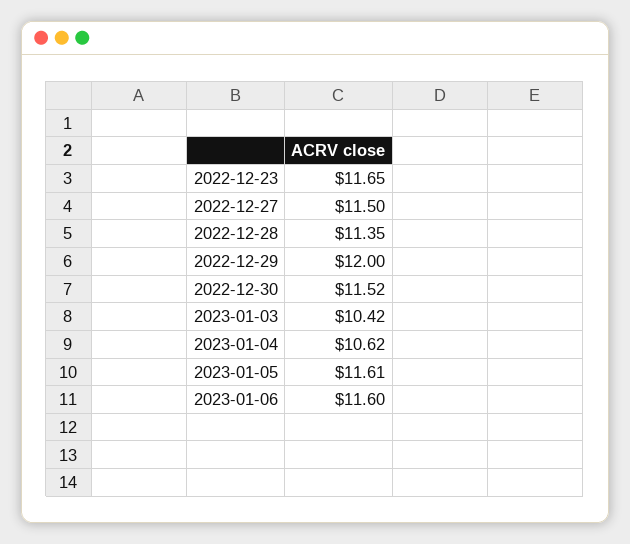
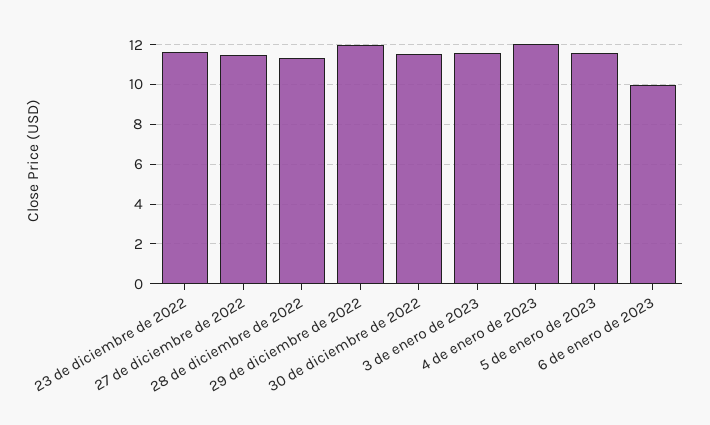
2023-01-03: 10.42 -> 11.5
2023-01-04: 10.62 -> 12
2023-01-06: 11.6 -> 10

